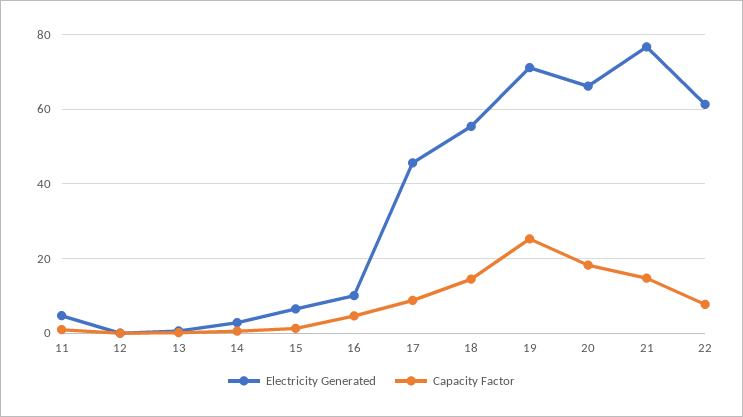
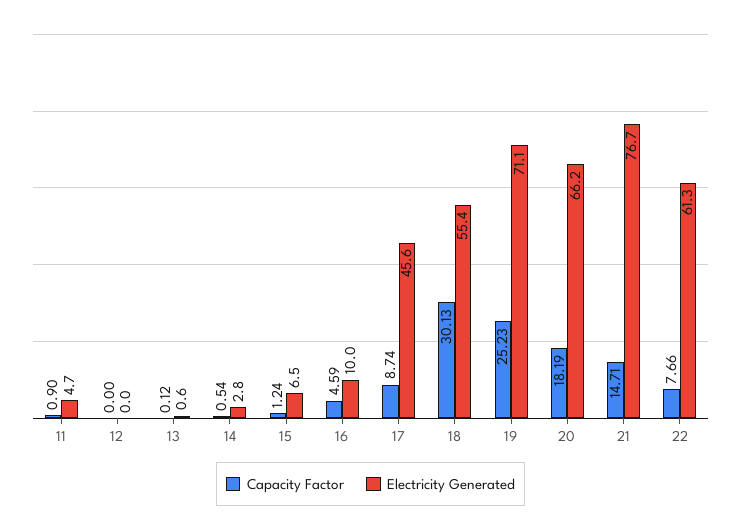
Capacity Factor, 18: 14 -> 30.13

